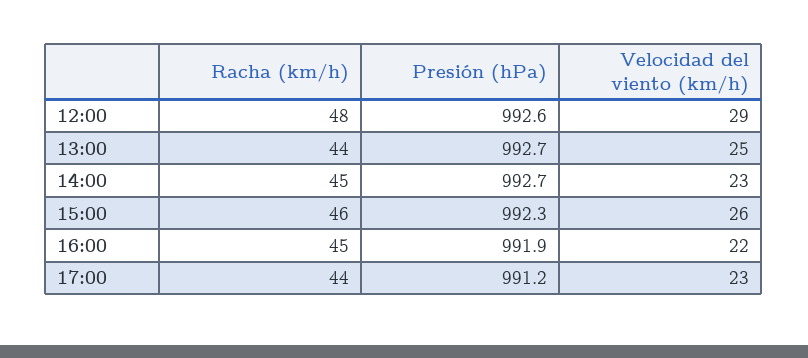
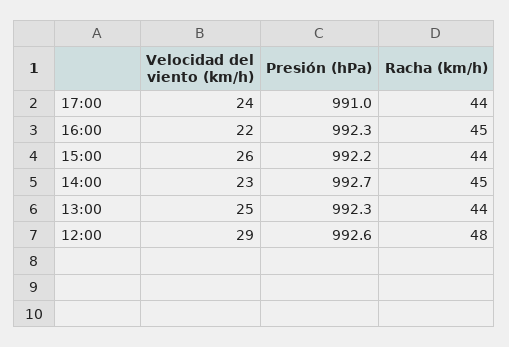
Presión (hPa), 13:00: 992.7 -> 992.3
Racha (km/h), 15:00: 46 -> 44
Presión (hPa), 15:00: 992.3 -> 992.2
Presión (hPa), 16:00: 991.9 -> 992.3
Presión (hPa), 17:00: 991.2 -> 991
Velocidad del viento (km/h), 17:00: 23 -> 24

